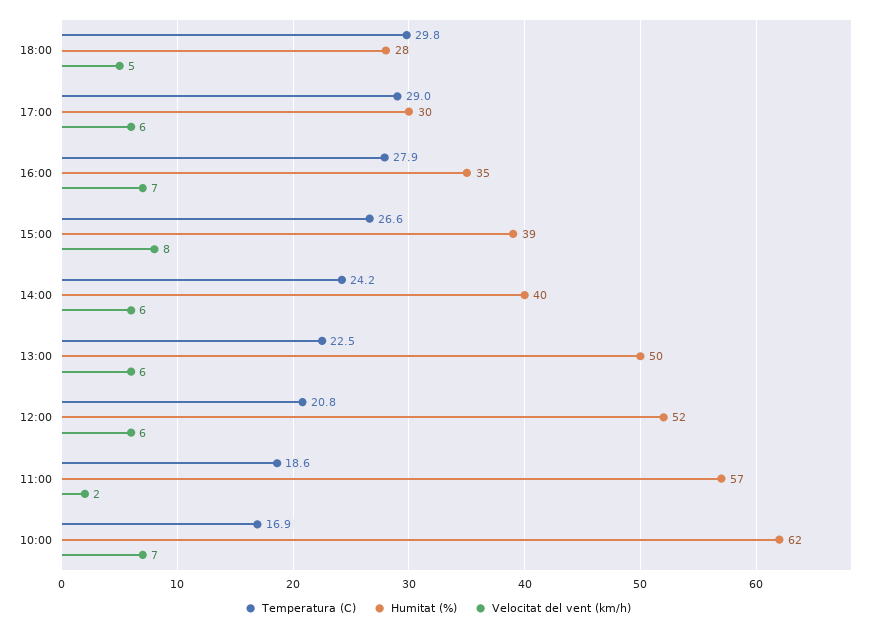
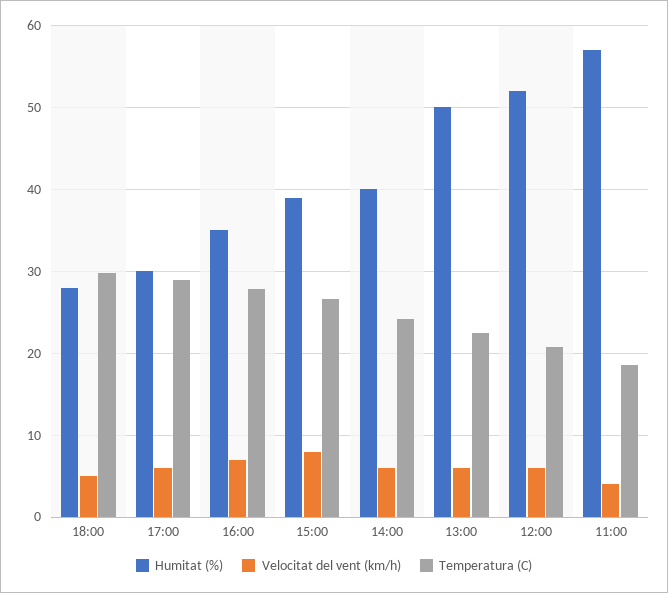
Velocitat del vent (km/h), 11:00: 2 -> 4
Temperatura (C), 10:00: 16.9 -> none
Humitat (%), 10:00: 62 -> none
Velocitat del vent (km/h), 10:00: 7 -> none

